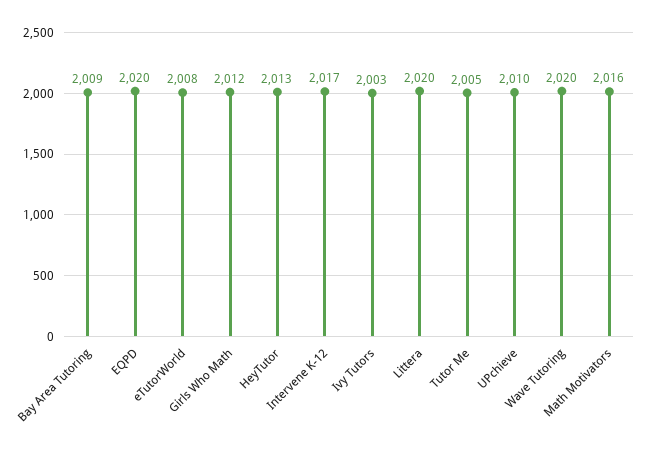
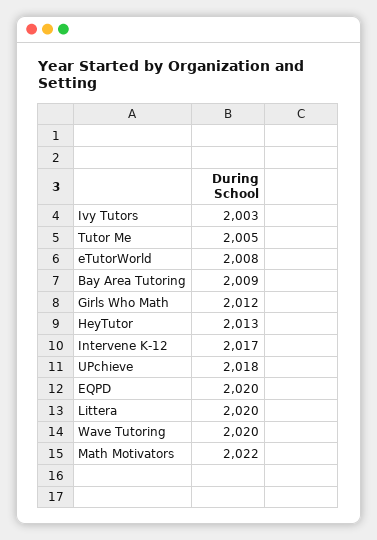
UPchieve: 2010 -> 2018
Math Motivators: 2016 -> 2022

